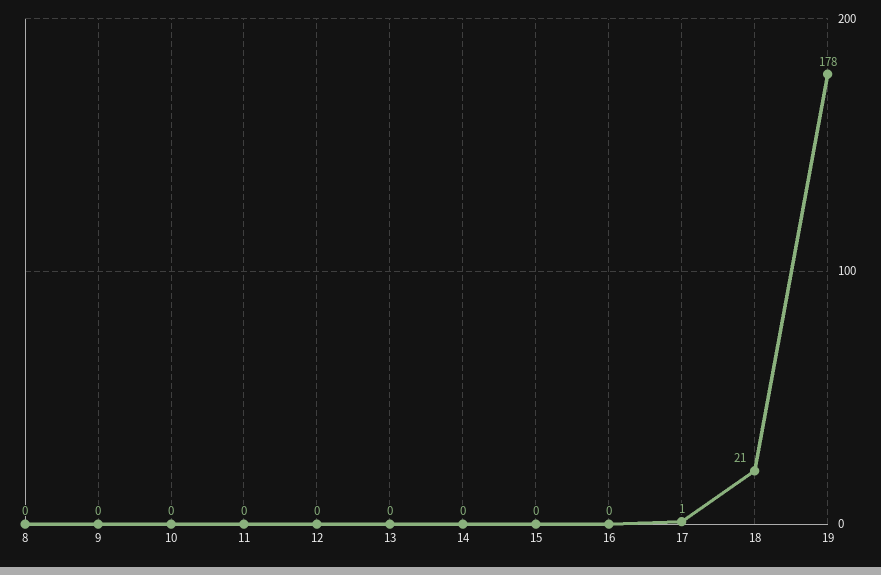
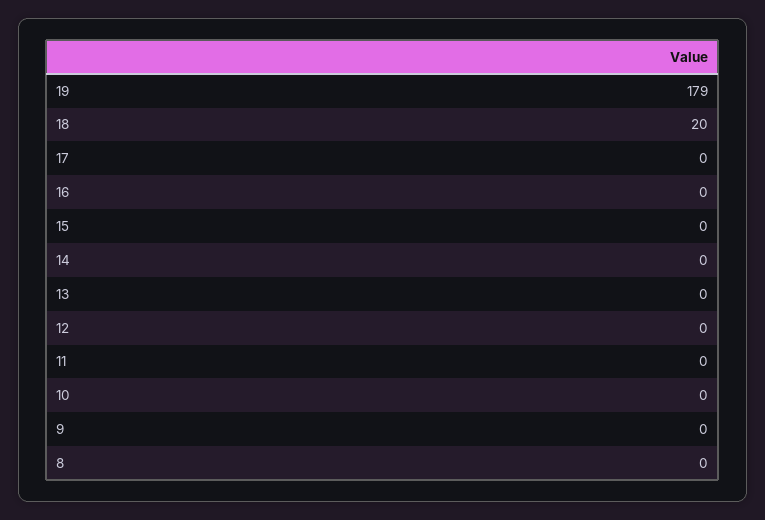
17: 1 -> 0
18: 21 -> 20
19: 178 -> 179

